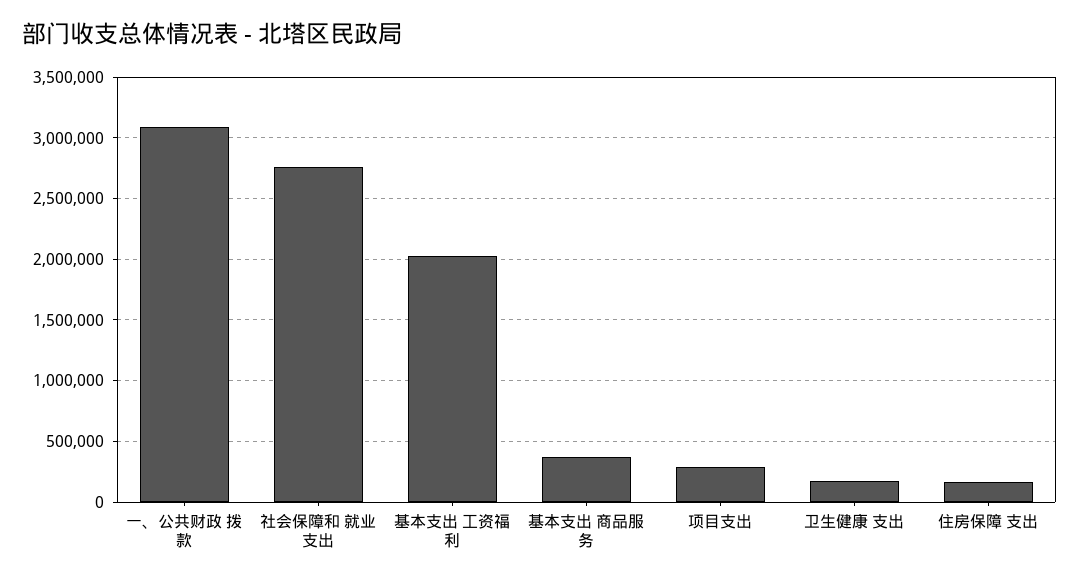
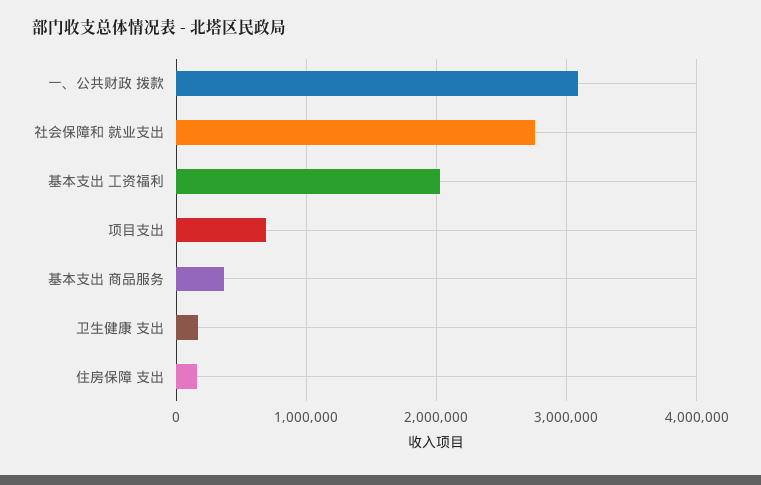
项目支出: 300000 -> 700000

